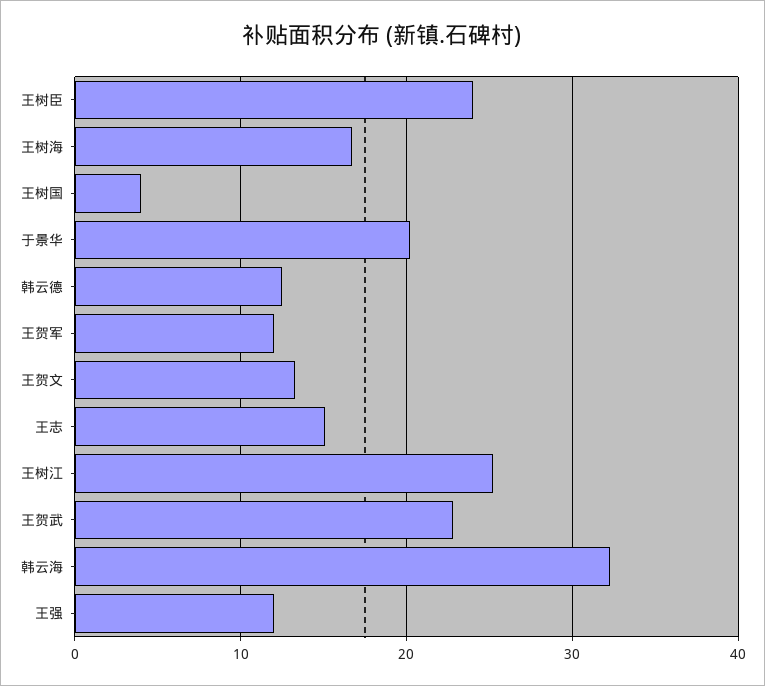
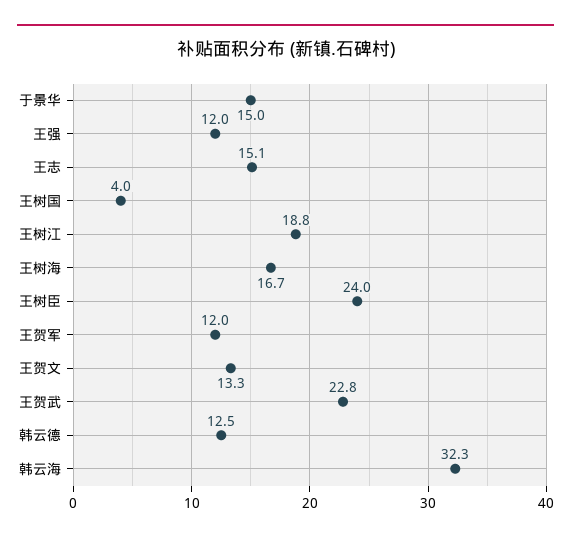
于景华: 20 -> 15
王树江: 25 -> 18.8

